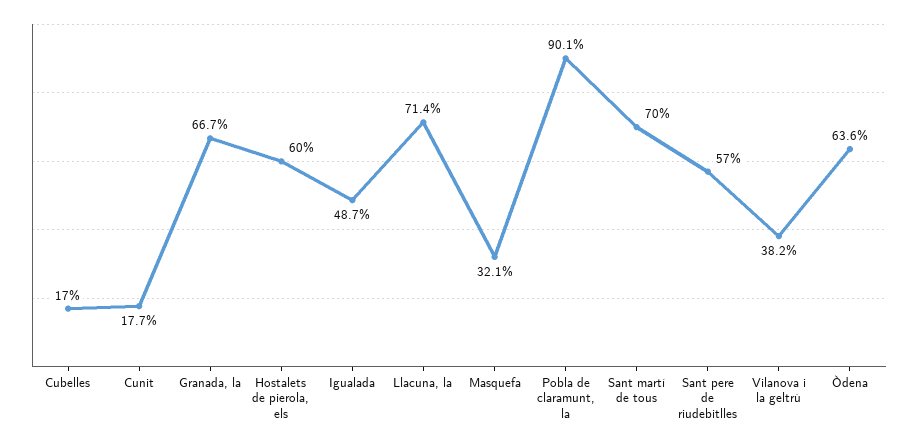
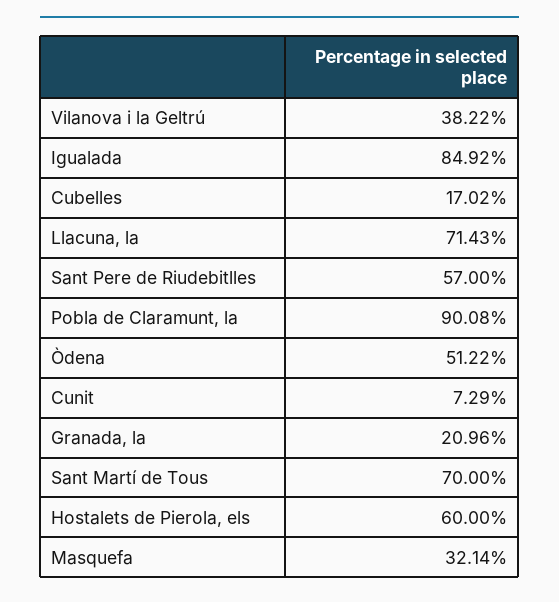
Cunit: 17.7 -> 7.29
Granada, la: 66.7 -> 20.96
Igualada: 48.7 -> 84.92
Òdena: 63.6 -> 51.22

